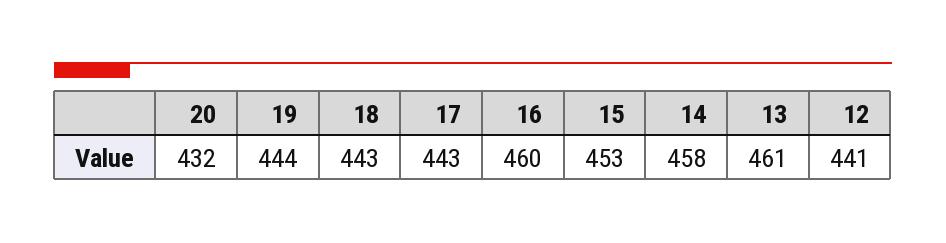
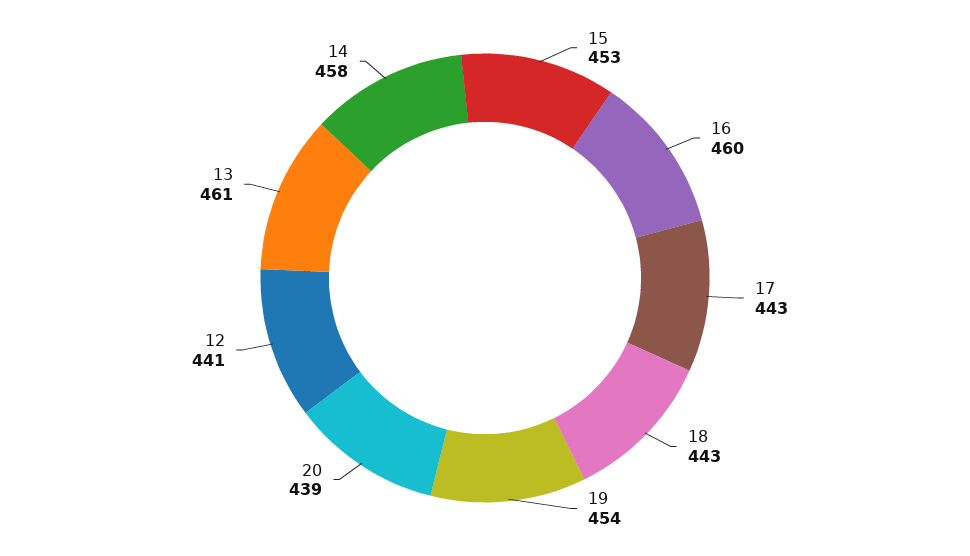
20: 432 -> 439
19: 444 -> 454

